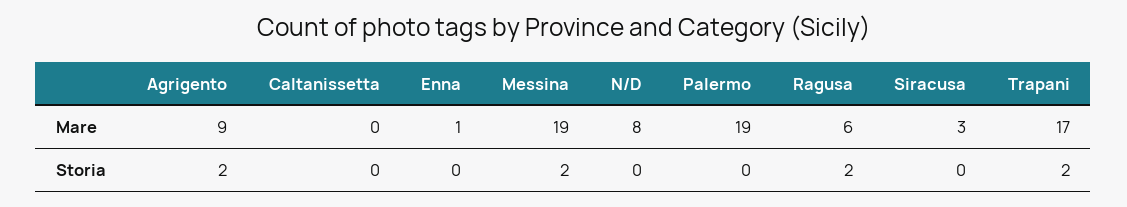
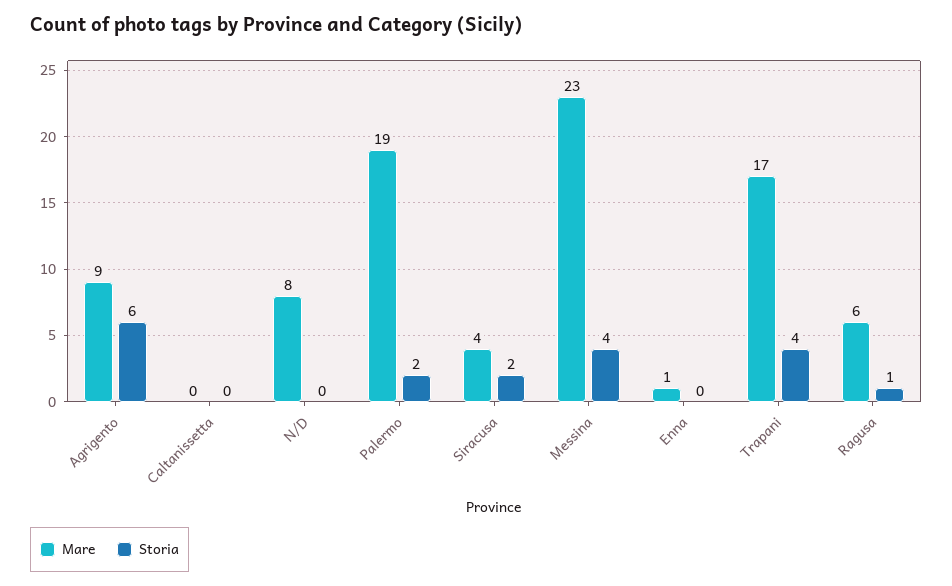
Mare, Messina: 19 -> 23
Mare, Siracusa: 3 -> 4
Storia, Agrigento: 2 -> 6
Storia, Messina: 2 -> 4
Storia, Palermo: 0 -> 2
Storia, Ragusa: 2 -> 1
Storia, Siracusa: 0 -> 2
Storia, Trapani: 2 -> 4

